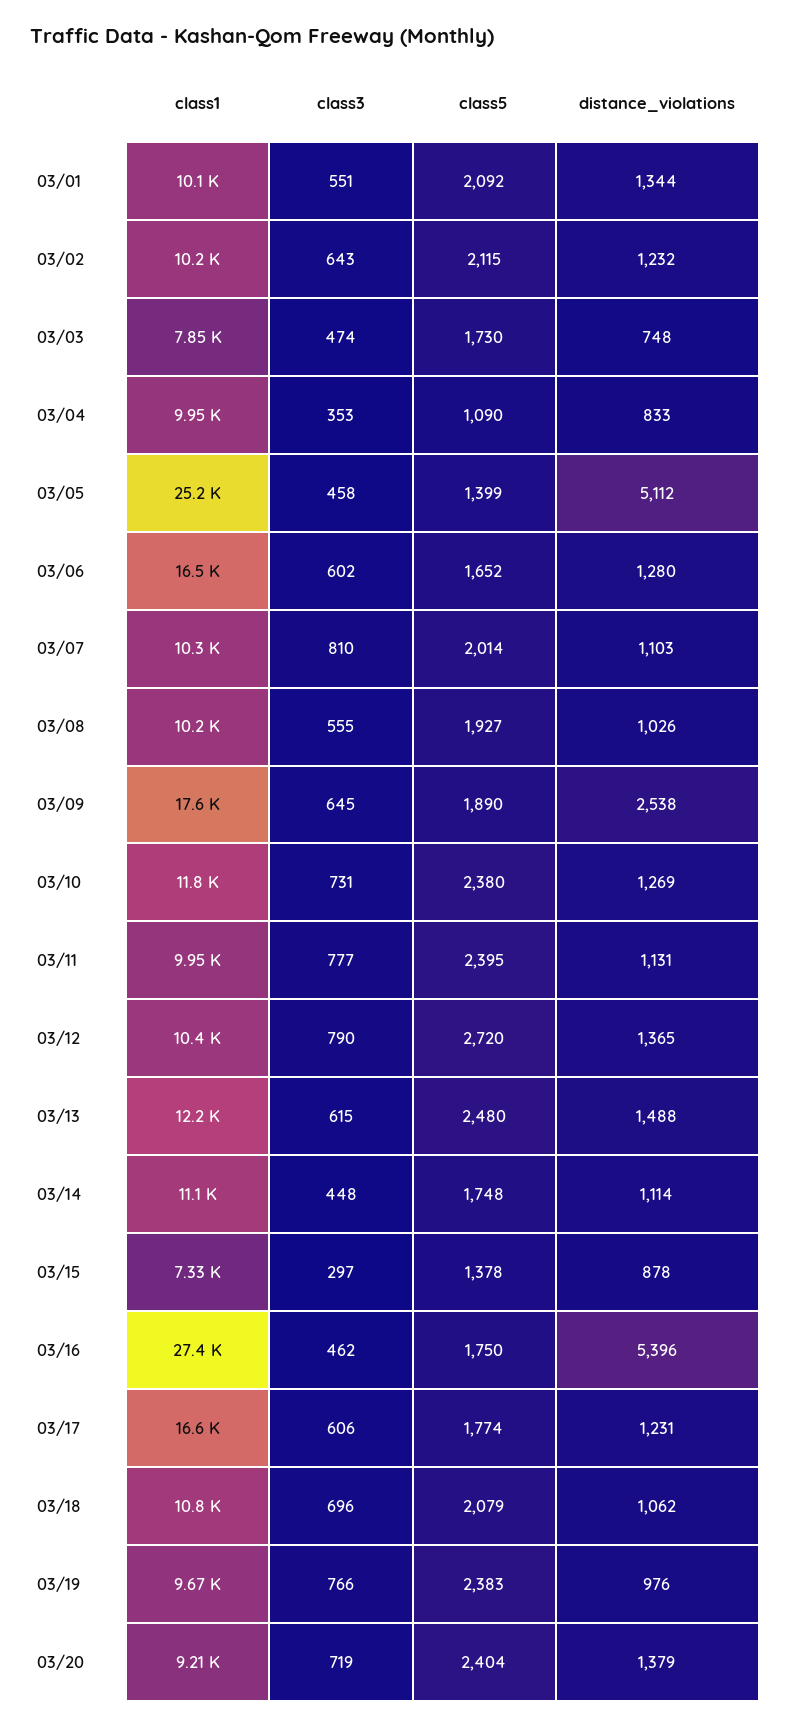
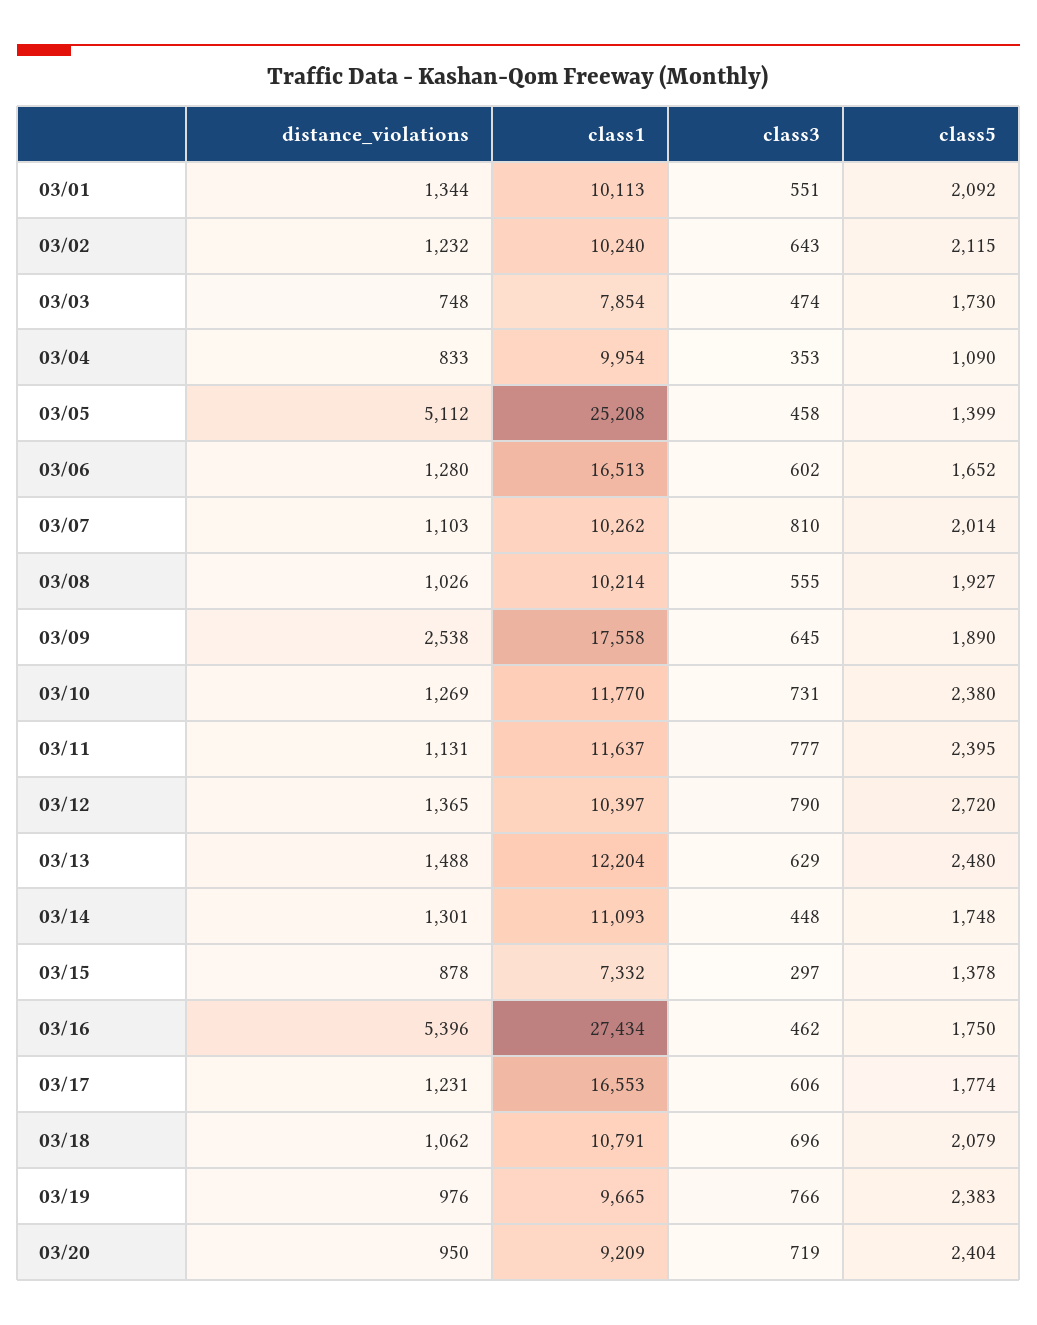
class1, 03/11: 9950 -> 11637
class3, 03/13: 615 -> 629
distance_violations, 03/14: 1114 -> 1301
distance_violations, 03/20: 1379 -> 950

